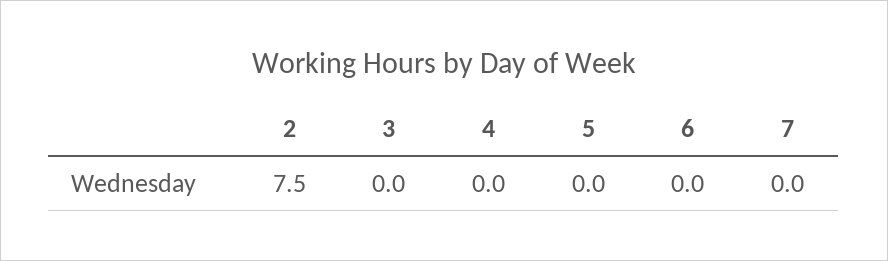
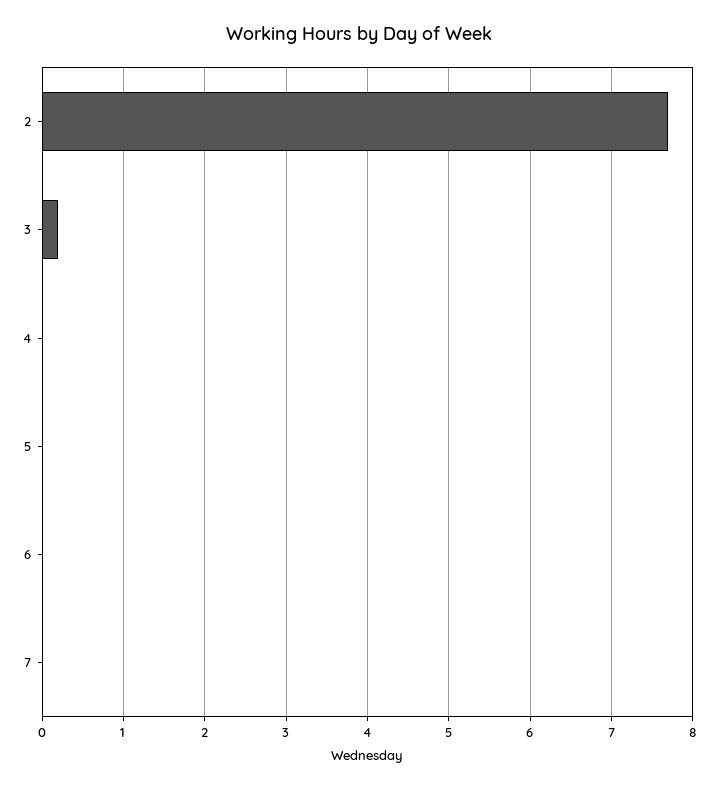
2: 7.5 -> 7.7
3: 0 -> 0.2

